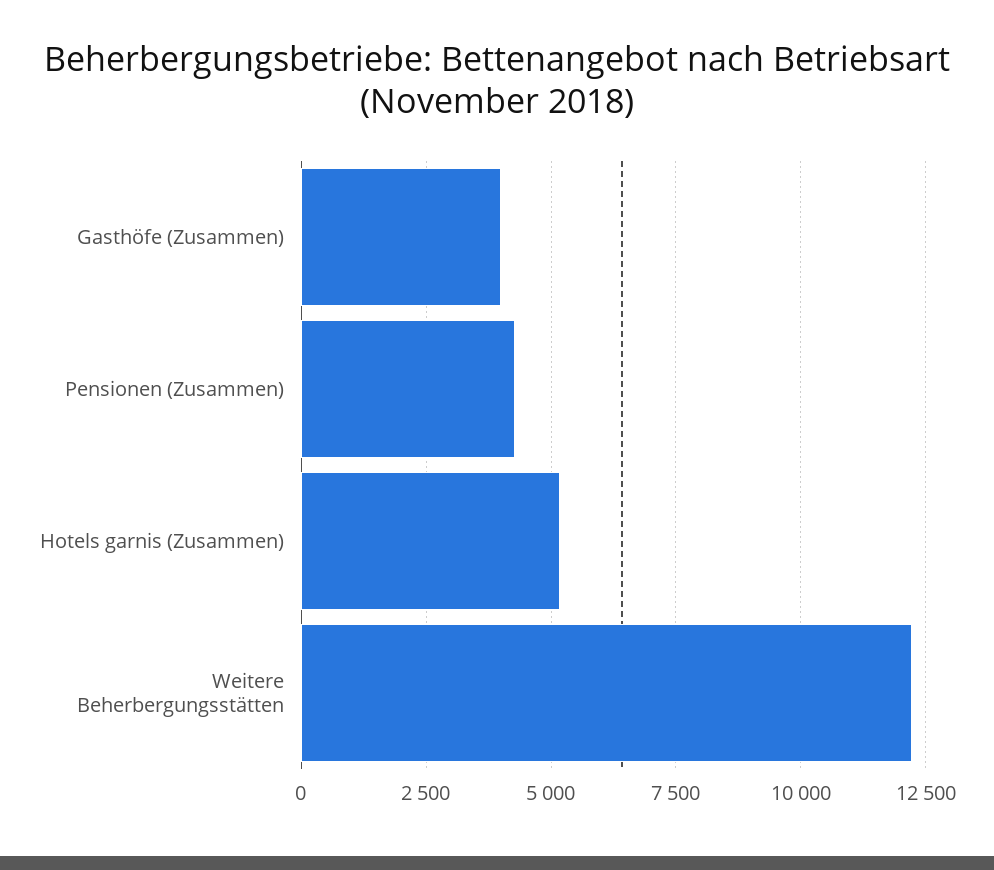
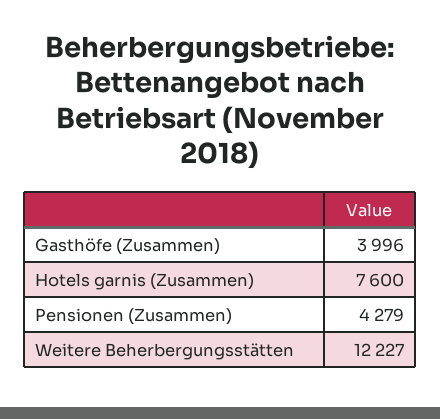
Hotels garnis (Zusammen): 5250 -> 7600

